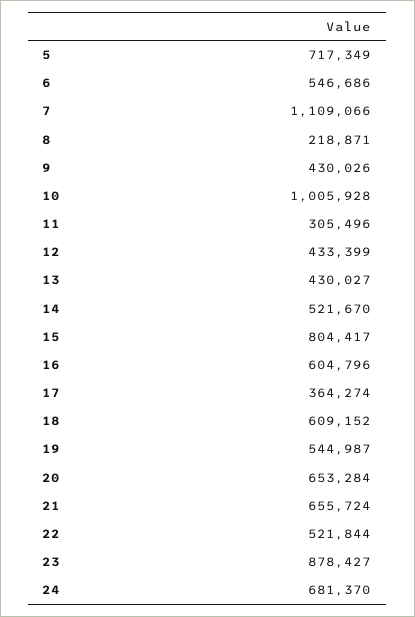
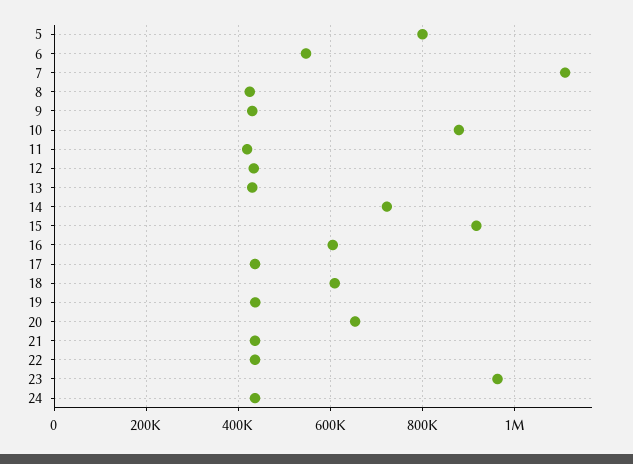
5: 717349 -> 800000
8: 218871 -> 420000
10: 1005928 -> 880000
11: 305496 -> 420000
14: 521670 -> 720000
15: 804417 -> 920000
17: 364274 -> 440000
19: 544987 -> 440000
21: 655724 -> 440000
22: 521844 -> 440000
23: 878427 -> 960000
24: 681370 -> 440000

